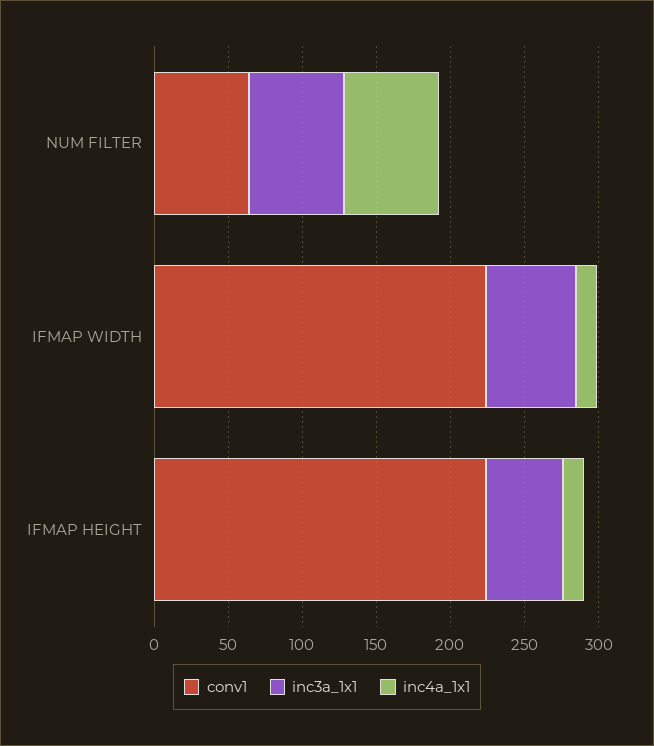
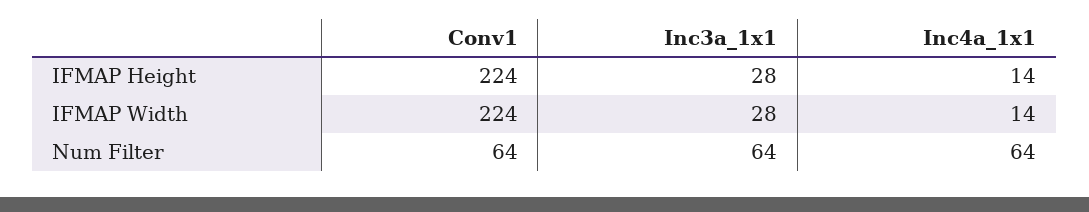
inc3a_1x1, IFMAP WIDTH: 60 -> 28
inc3a_1x1, IFMAP HEIGHT: 50 -> 28

